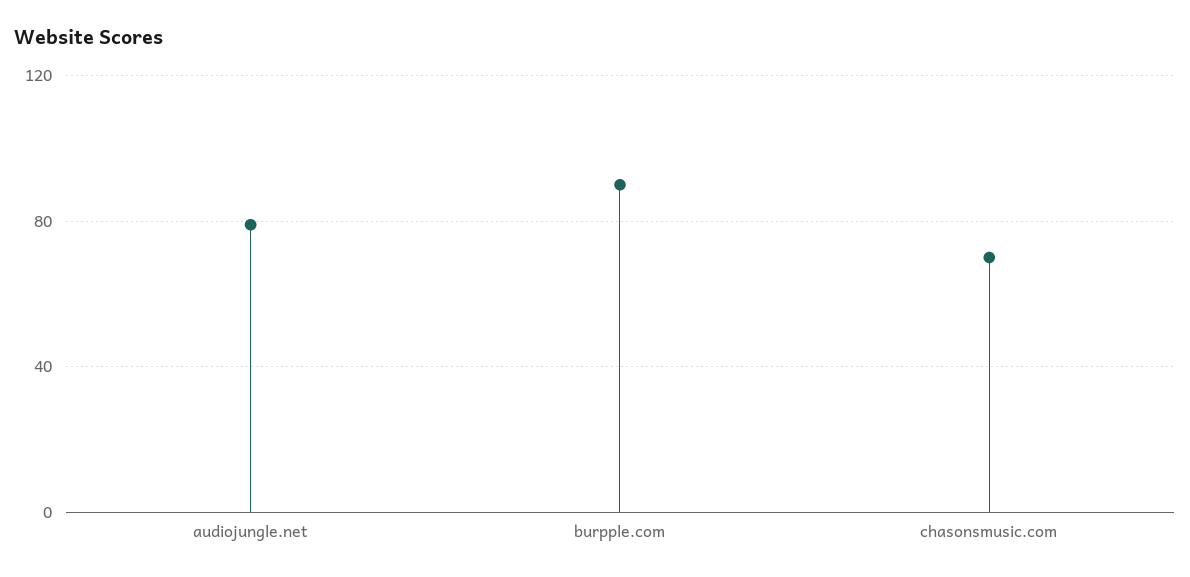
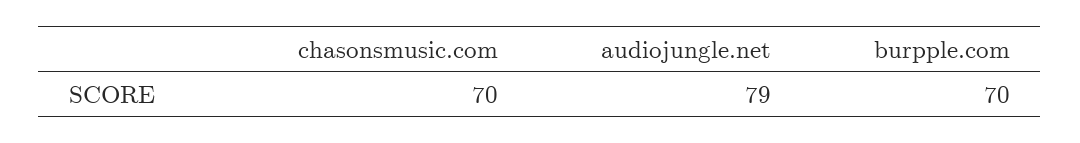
burpple.com: 90 -> 70

